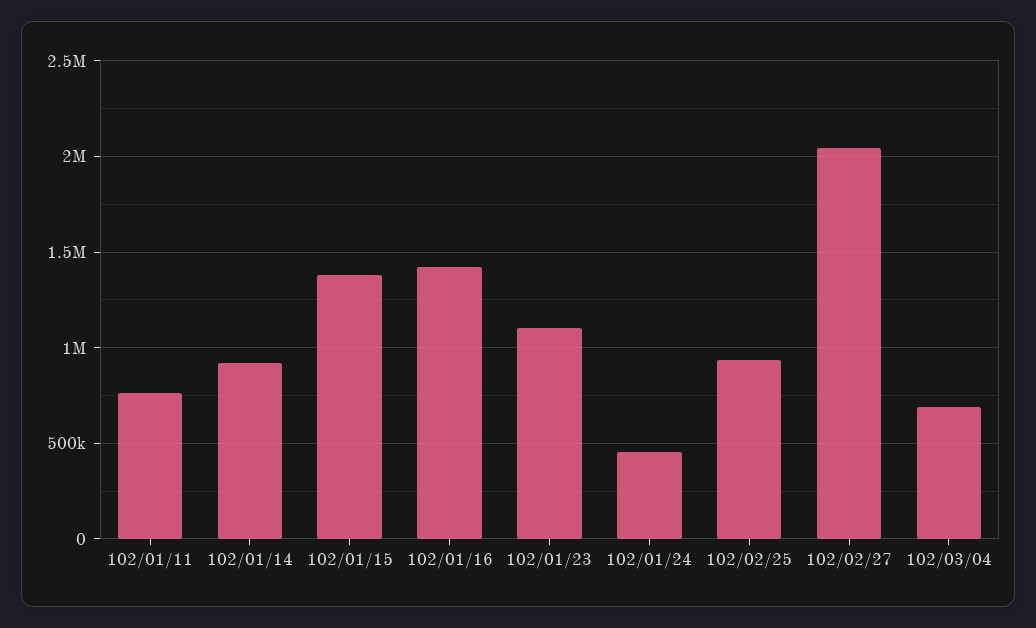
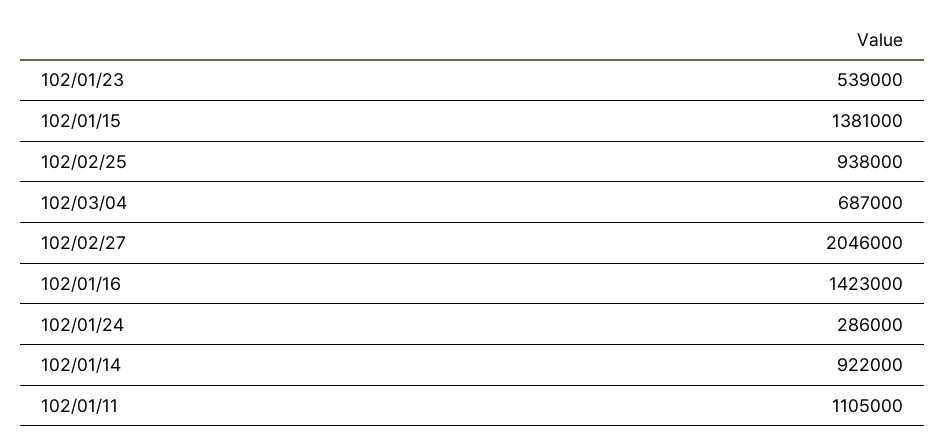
102/01/11: 750000 -> 1105000
102/01/23: 1100000 -> 539000
102/01/24: 450000 -> 286000

